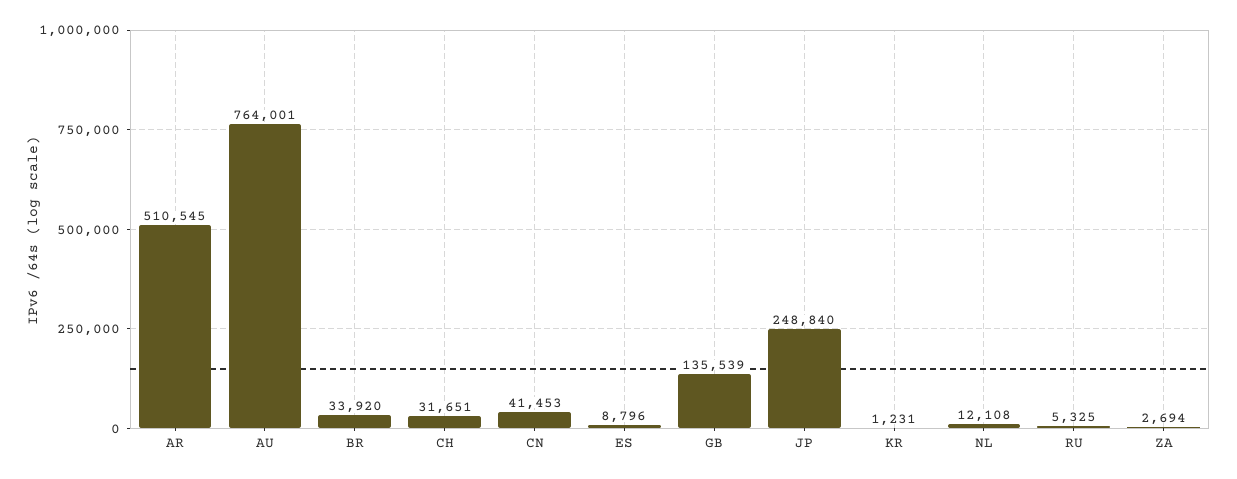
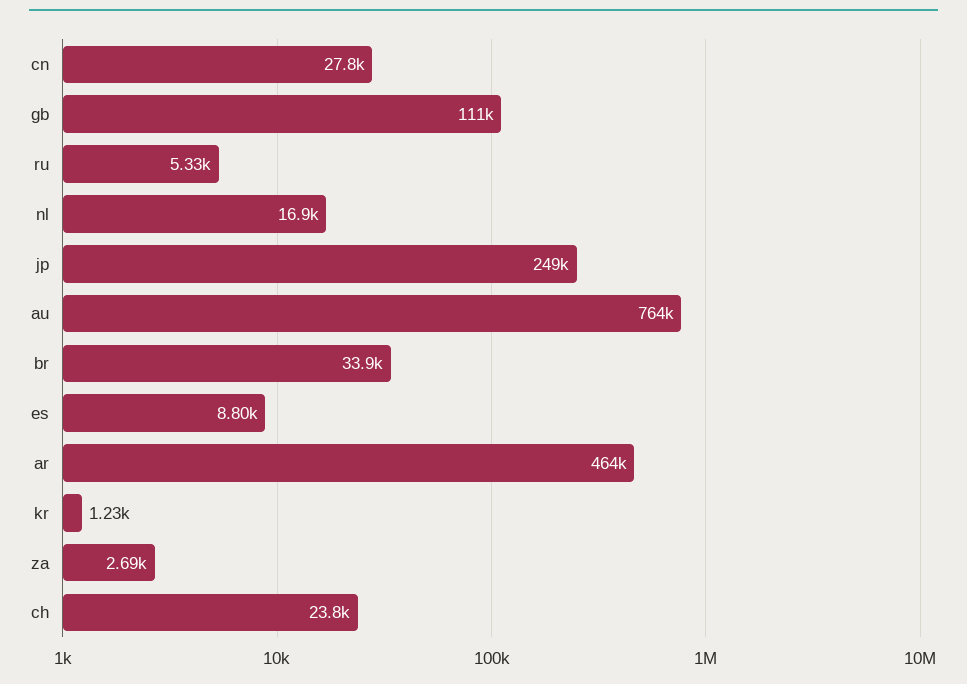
AR: 510545 -> 464000
CH: 31651 -> 23800
CN: 41453 -> 27800
GB: 135539 -> 111000
NL: 12108 -> 16900

